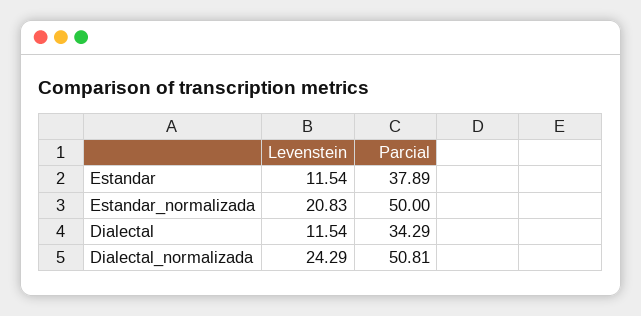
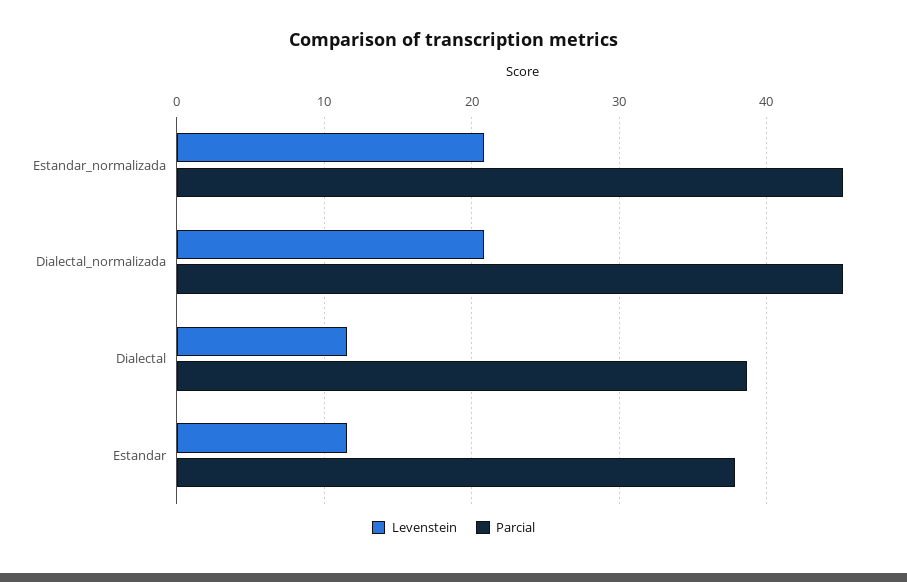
Parcial, Estandar_normalizada: 50 -> 45
Parcial, Dialectal: 34.29 -> 39
Levenstein, Dialectal_normalizada: 24.29 -> 21
Parcial, Dialectal_normalizada: 50.81 -> 45

